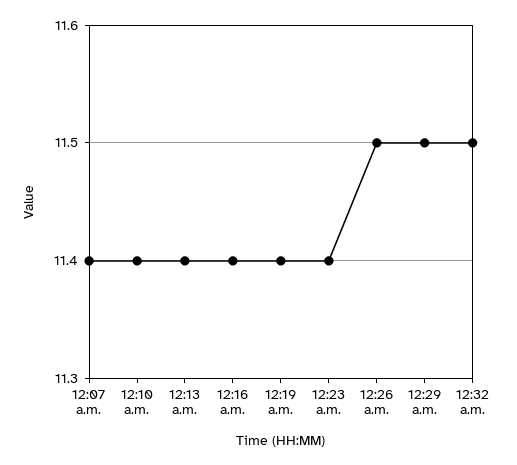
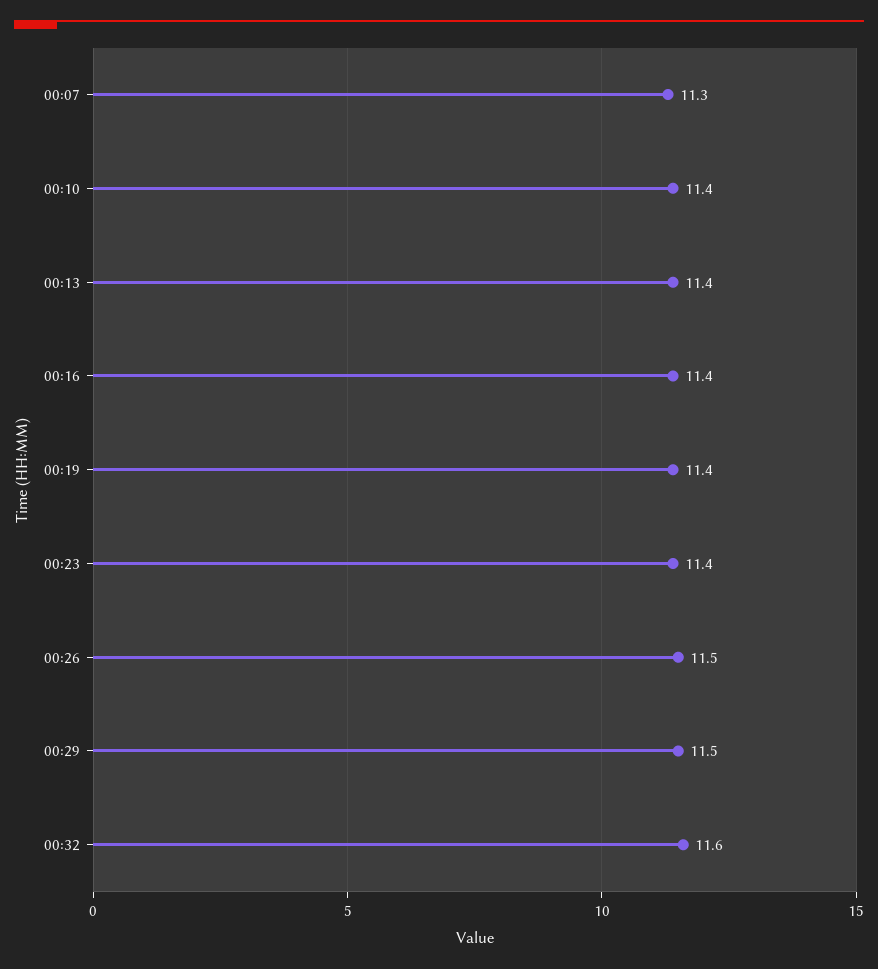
12:07 a.m.: 11.4 -> 11.3
12:32 a.m.: 11.5 -> 11.6

